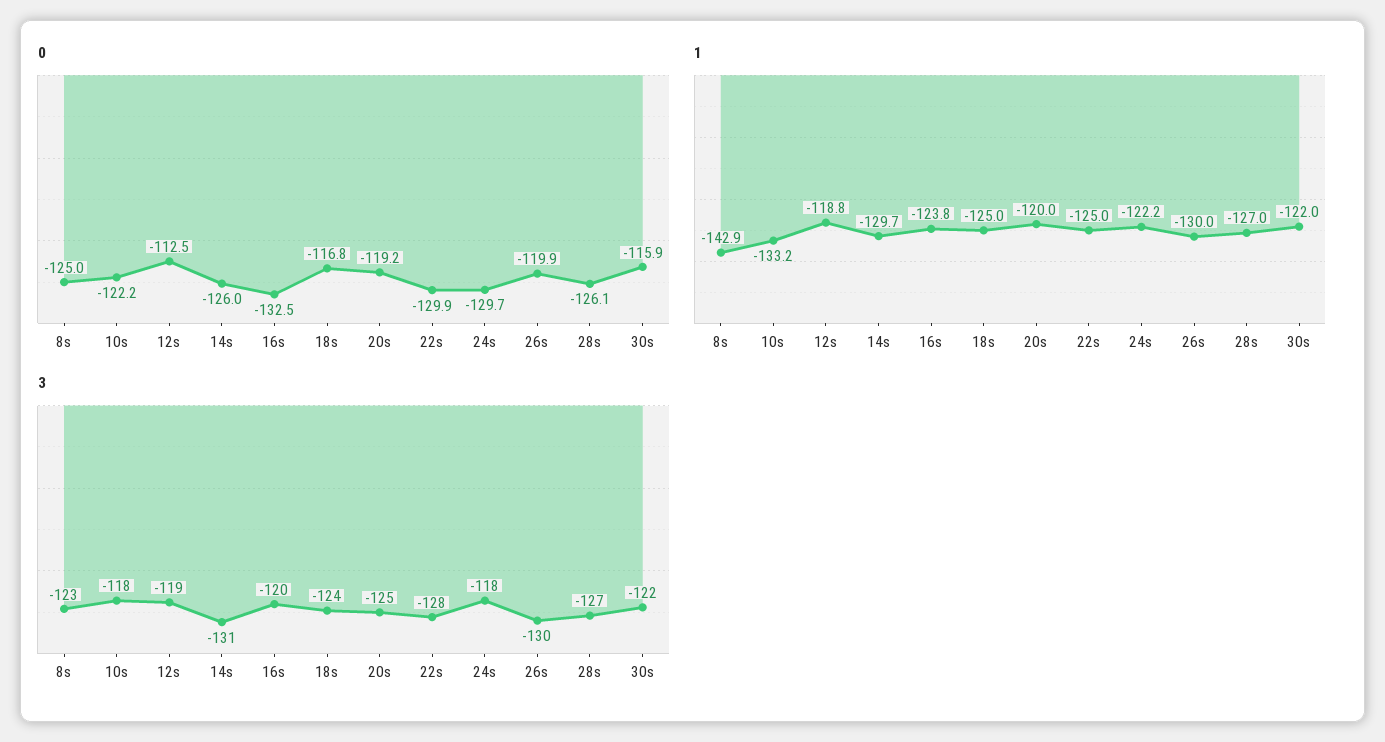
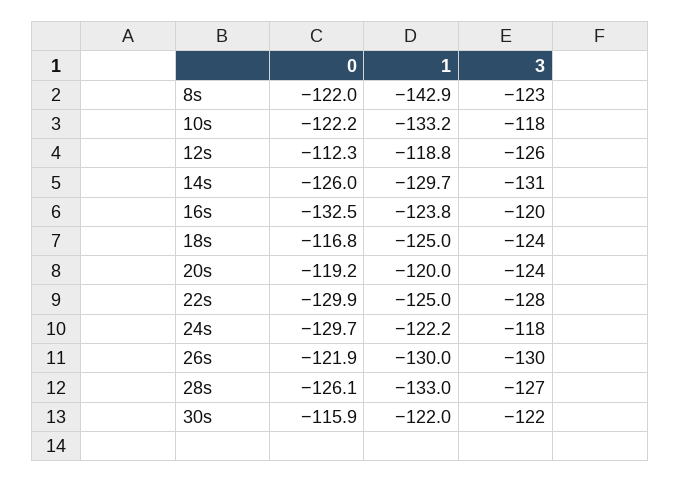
0, 8s: -125 -> -122
0, 12s: -112.5 -> -112.3
0, 26s: -119.9 -> -121.9
1, 28s: -127 -> -133
3, 12s: -119 -> -126
3, 20s: -125 -> -124

